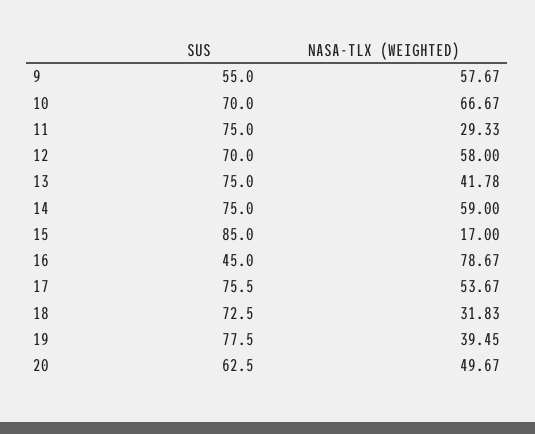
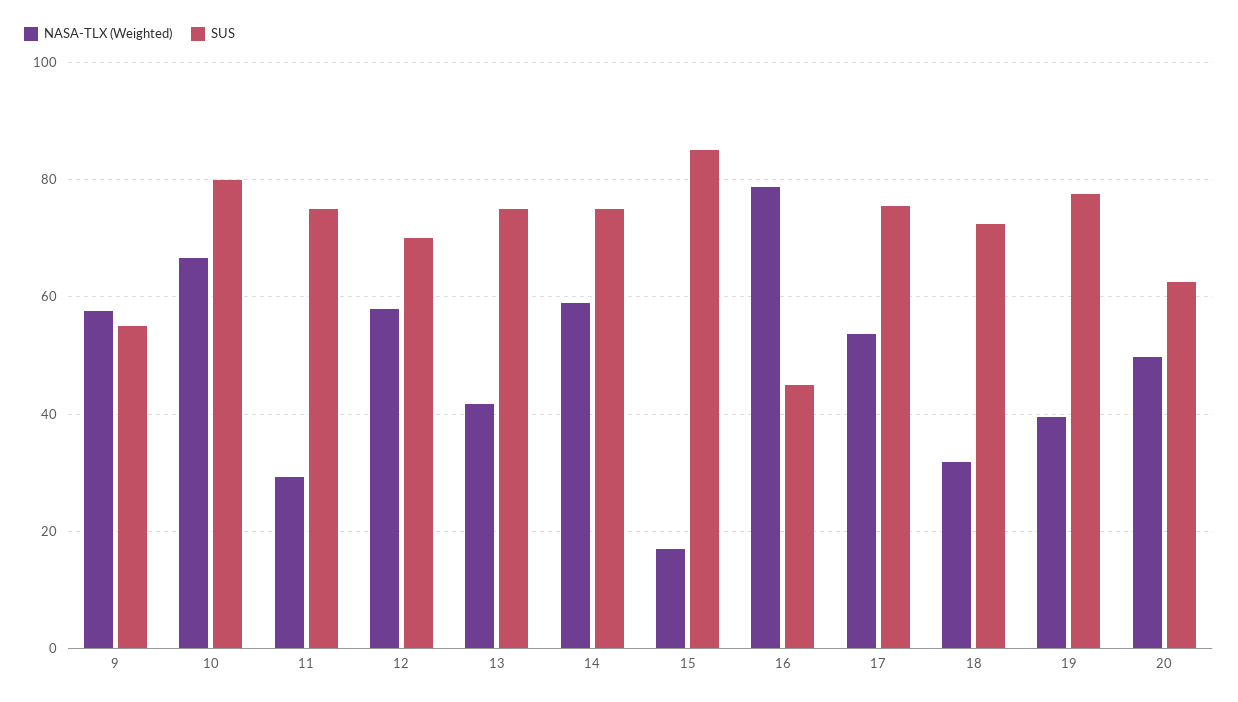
SUS, 10: 70 -> 80

